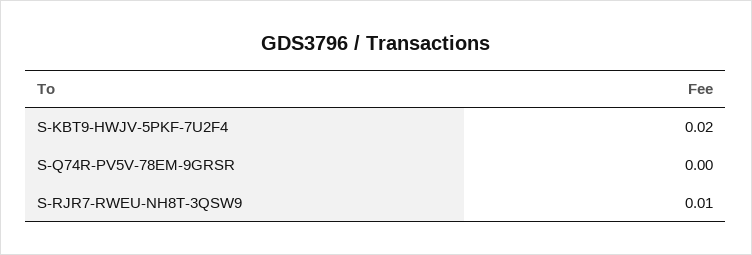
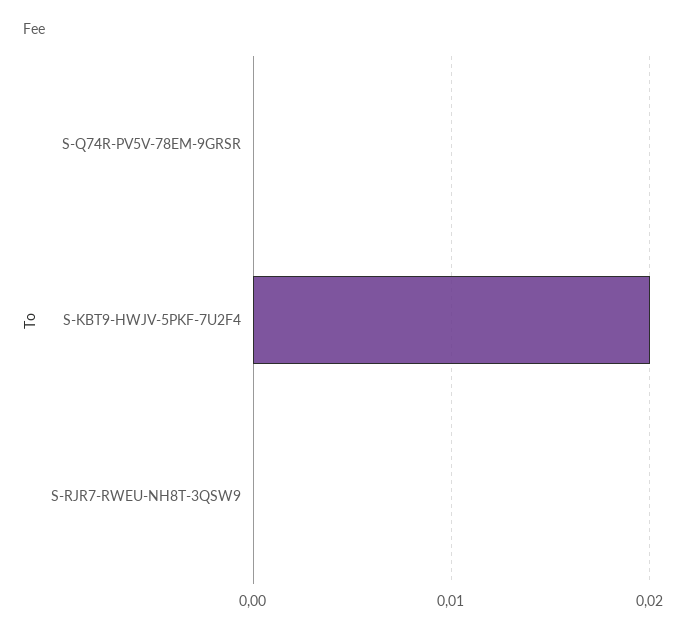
S-RJR7-RWEU-NH8T-3QSW9: 0.01 -> 0

